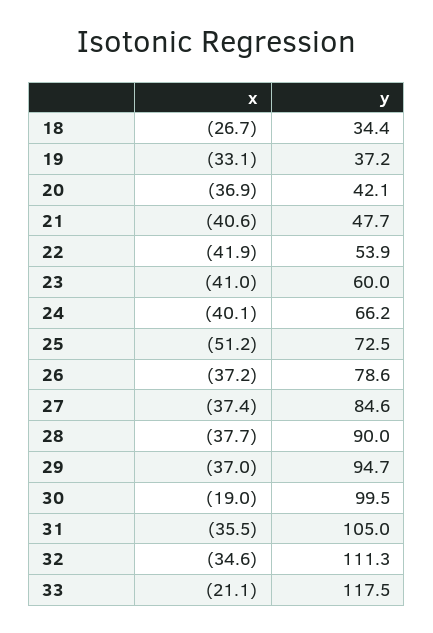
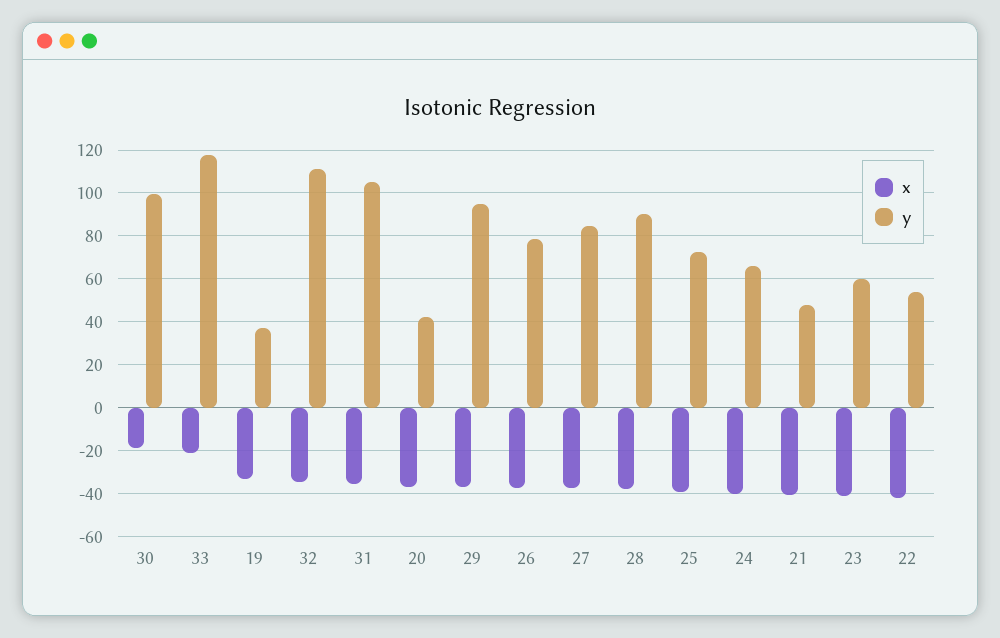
x, 18: -26.7 -> none
y, 18: 34.4 -> none
x, 25: -51.2 -> -40

